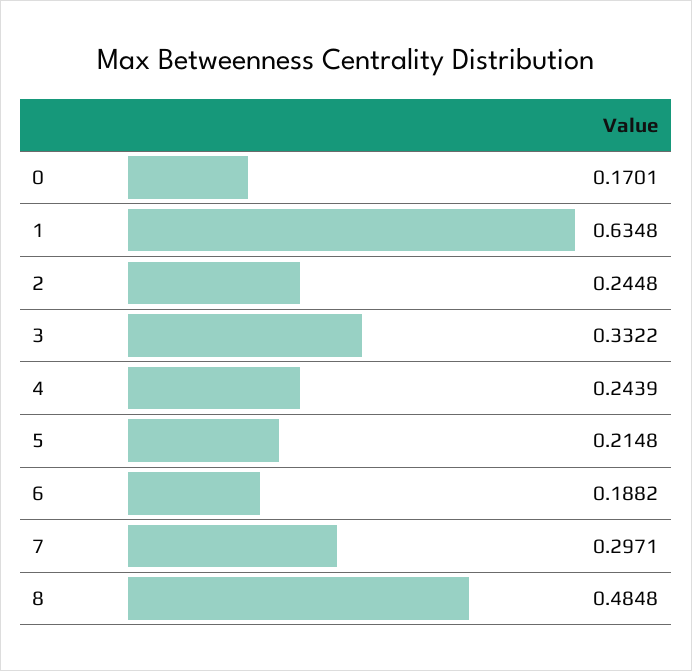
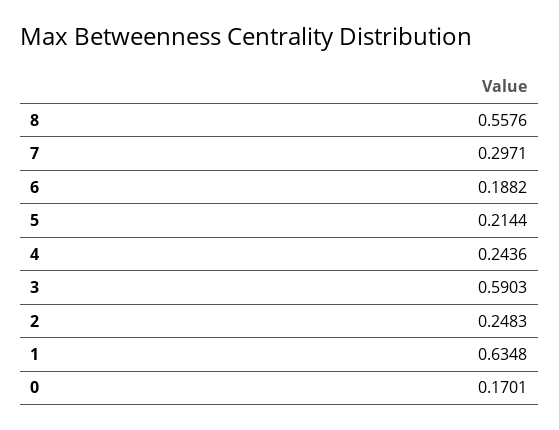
2: 0.2448 -> 0.2483
3: 0.3322 -> 0.5903
4: 0.2439 -> 0.2436
5: 0.2148 -> 0.2144
8: 0.4848 -> 0.5576

